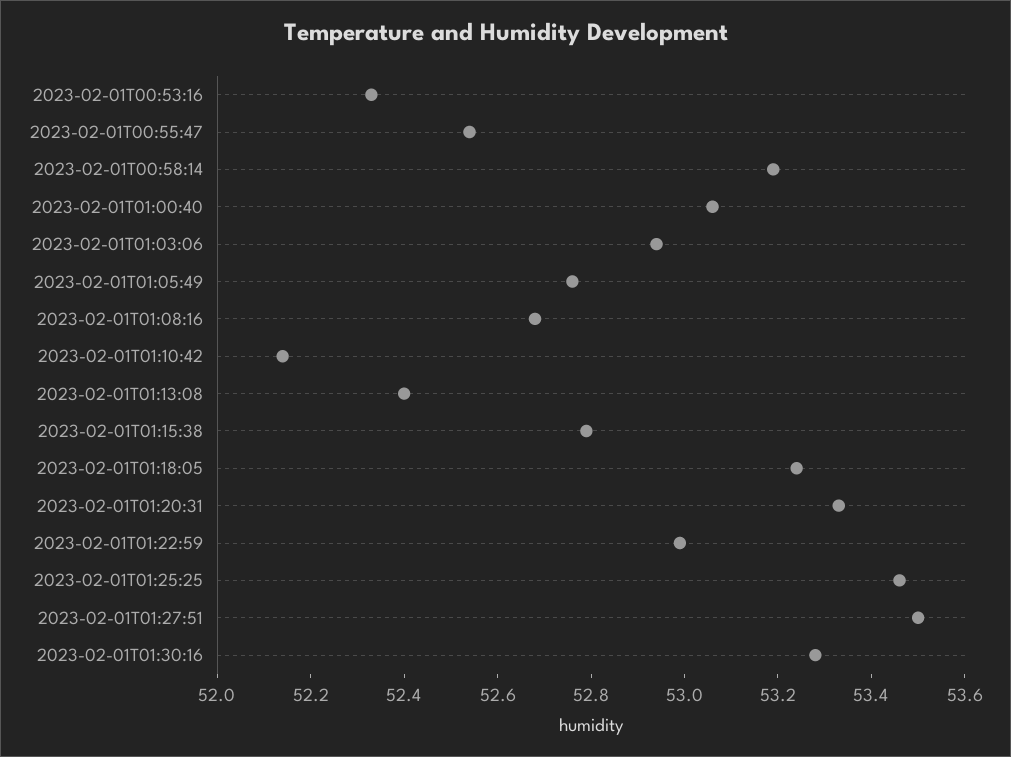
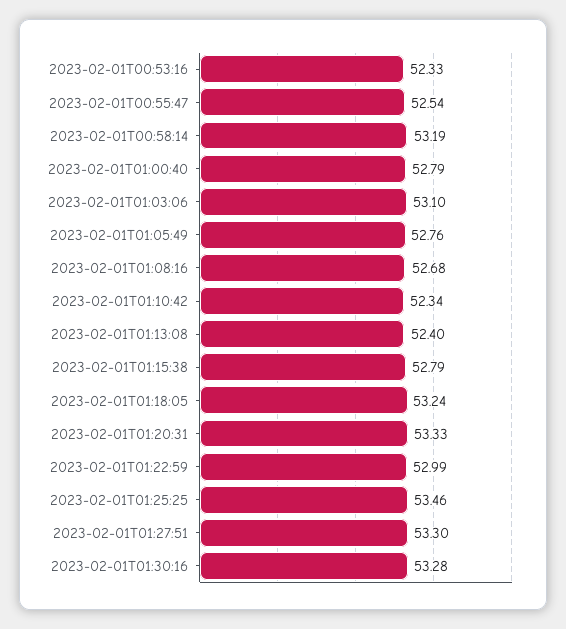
2023-02-01T01:00:40: 53.05 -> 52.79
2023-02-01T01:03:06: 52.95 -> 53.1
2023-02-01T01:10:42: 52.15 -> 52.34
2023-02-01T01:27:51: 53.5 -> 53.3

